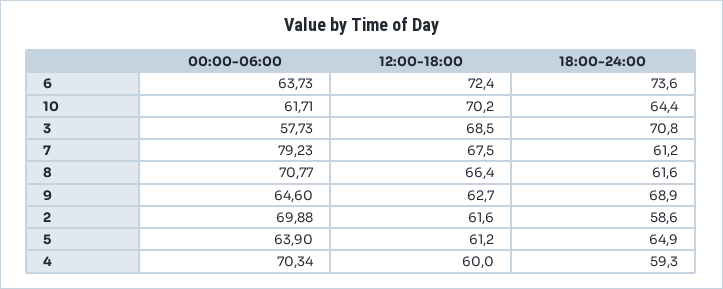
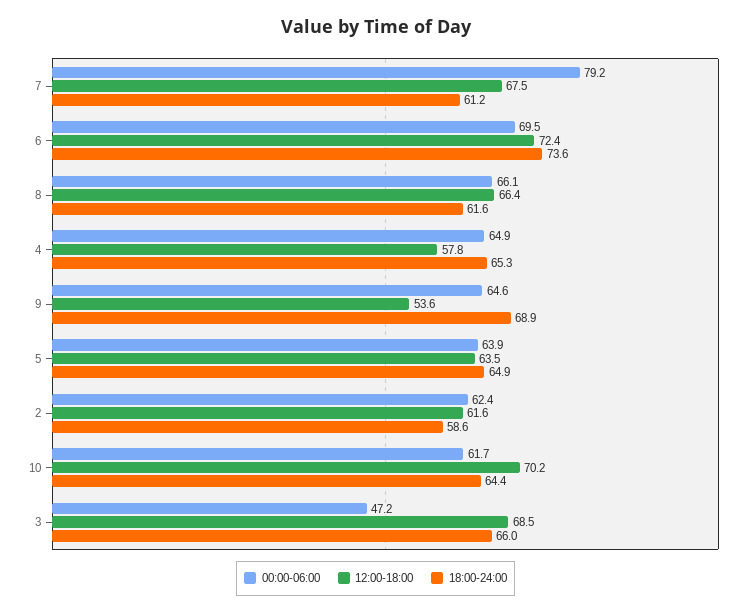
00:00-06:00, 6: 63.73 -> 69.5
00:00-06:00, 3: 57.73 -> 47.2
18:00-24:00, 3: 70.8 -> 66
00:00-06:00, 8: 70.77 -> 66.1
12:00-18:00, 9: 62.7 -> 53.6
00:00-06:00, 2: 69.88 -> 62.4
12:00-18:00, 5: 61.2 -> 63.5
00:00-06:00, 4: 70.34 -> 64.9
12:00-18:00, 4: 60 -> 57.8
18:00-24:00, 4: 59.3 -> 65.3

